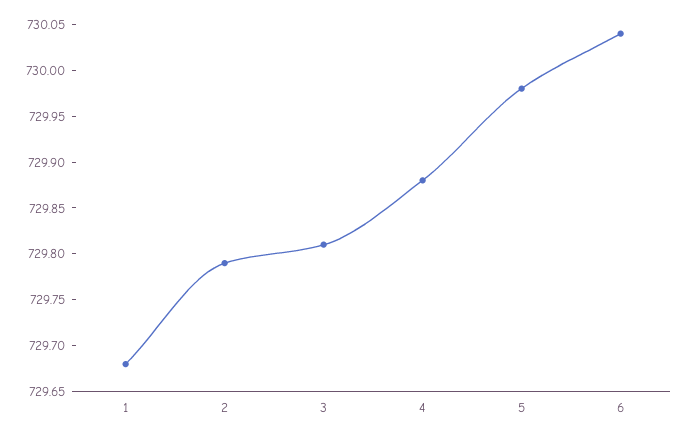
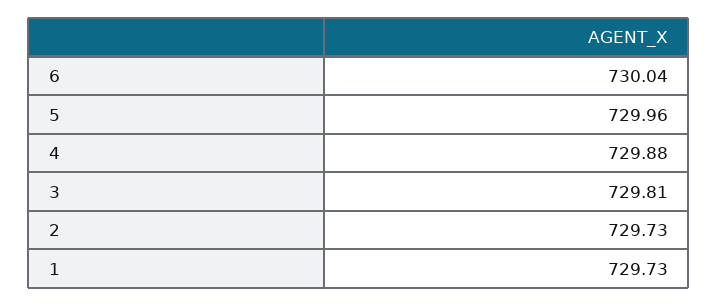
1: 729.68 -> 729.73
2: 729.79 -> 729.73
5: 729.98 -> 729.96

